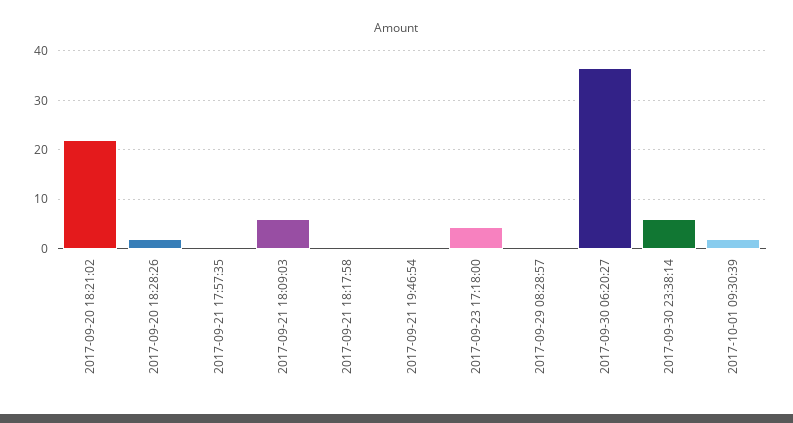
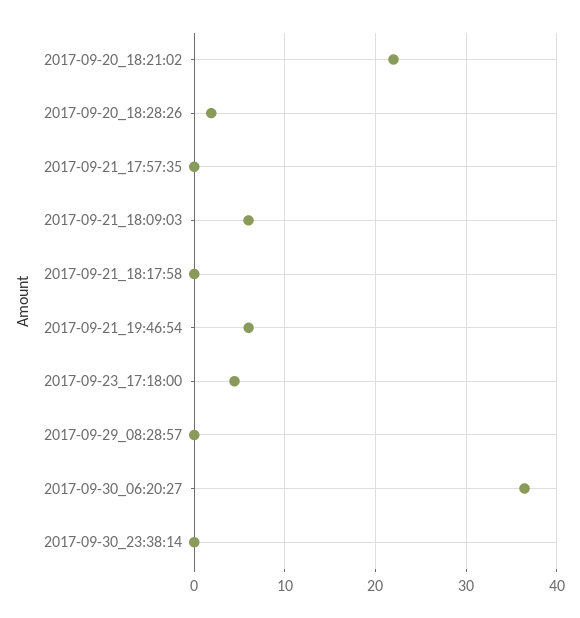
2017-09-21 19:46:54: 0 -> 6
2017-09-30 23:38:14: 6 -> 0
2017-10-01 09:30:39: 2 -> none

